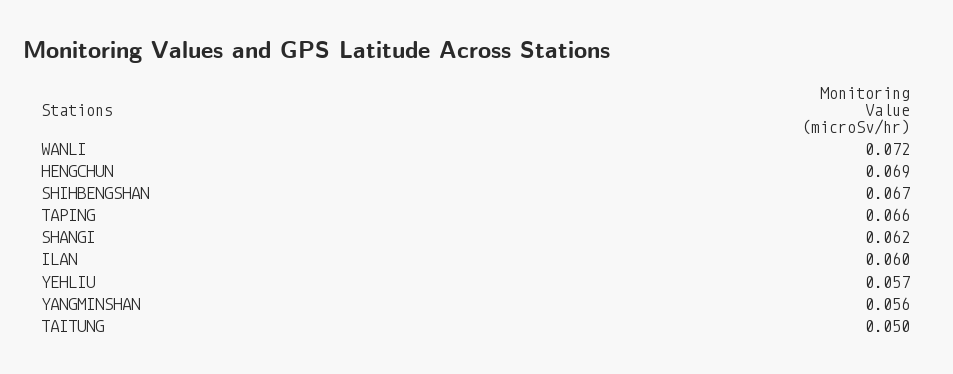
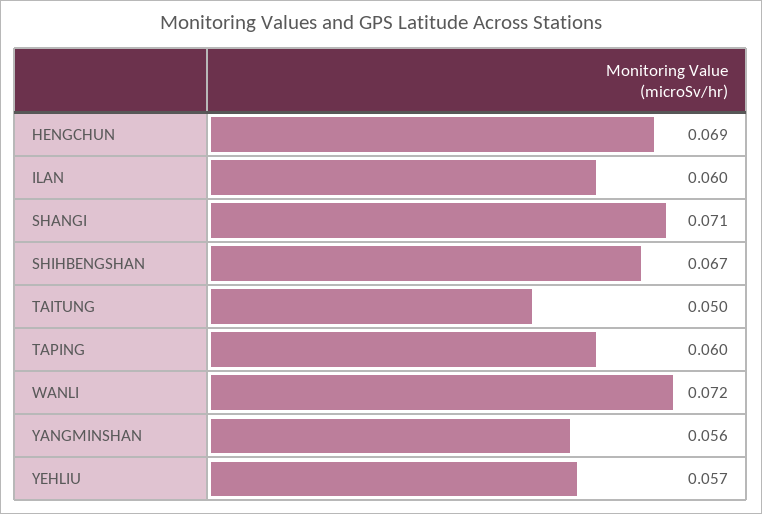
TAPING: 0.066 -> 0.06
SHANGI: 0.062 -> 0.071

